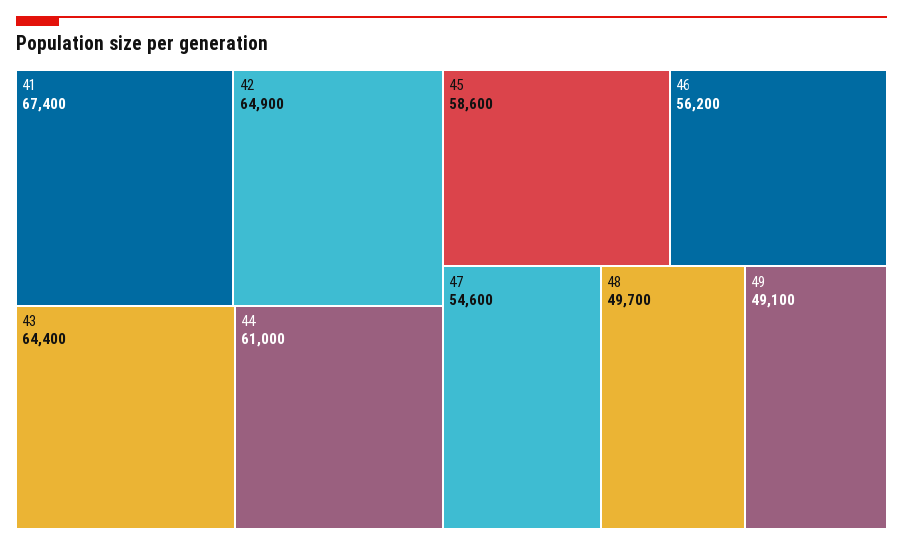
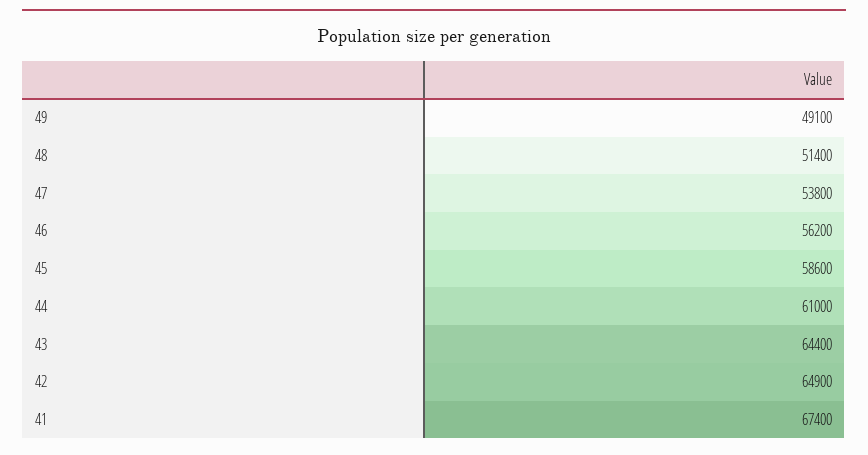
47: 54600 -> 53800
48: 49700 -> 51400

